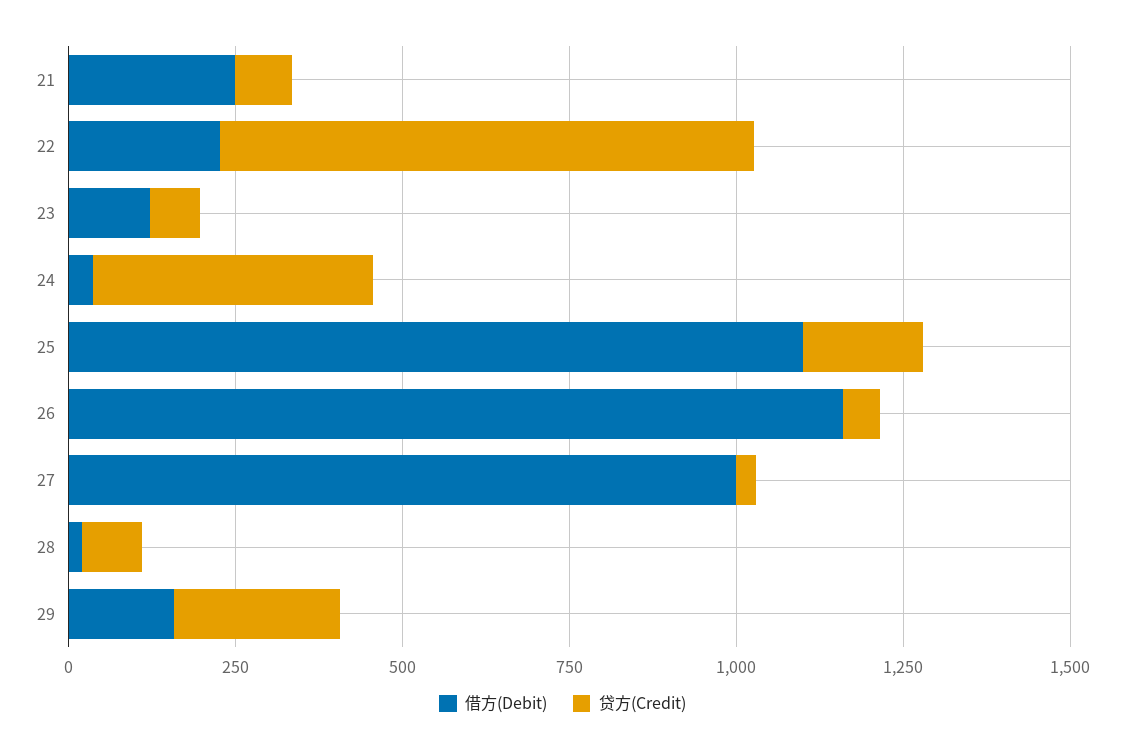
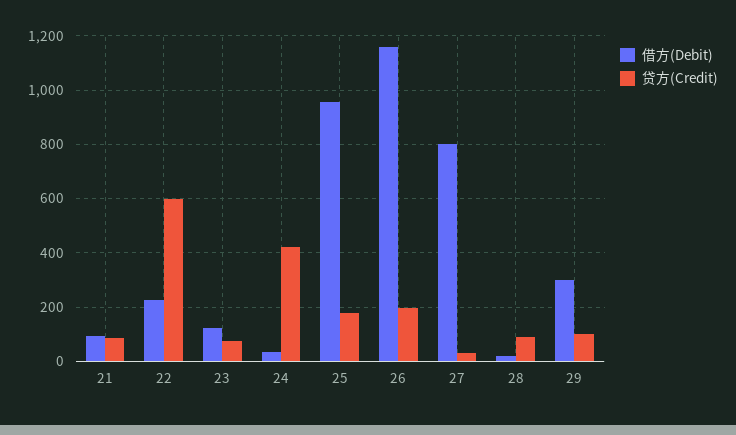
借方(Debit), 21: 250 -> 100
贷方(Credit), 22: 800 -> 600
借方(Debit), 25: 1100 -> 950
贷方(Credit), 26: 50 -> 200
借方(Debit), 27: 1000 -> 800
借方(Debit), 29: 150 -> 300
贷方(Credit), 29: 250 -> 100

